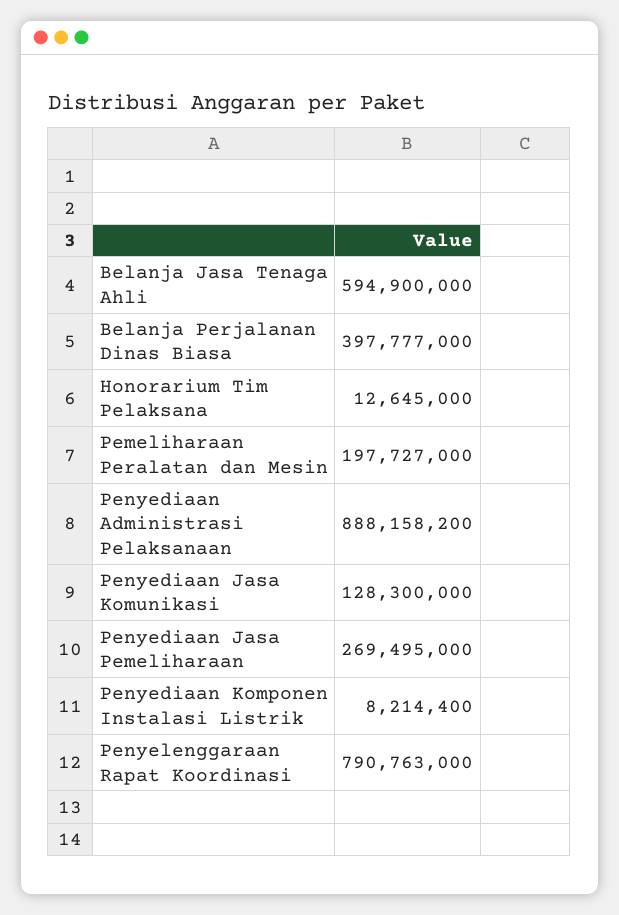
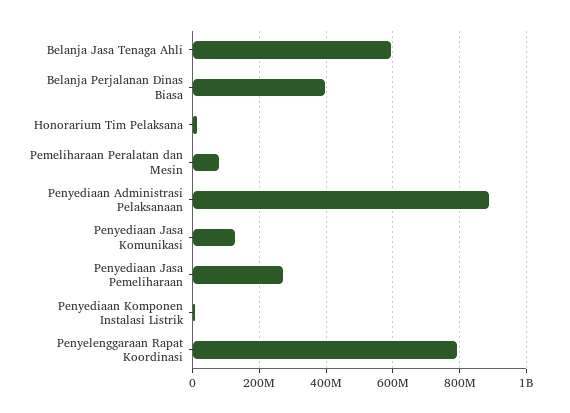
Pemeliharaan Peralatan dan Mesin: 197727000 -> 80000000

